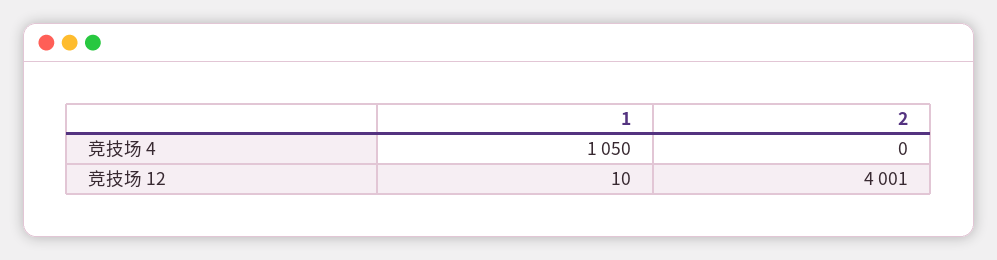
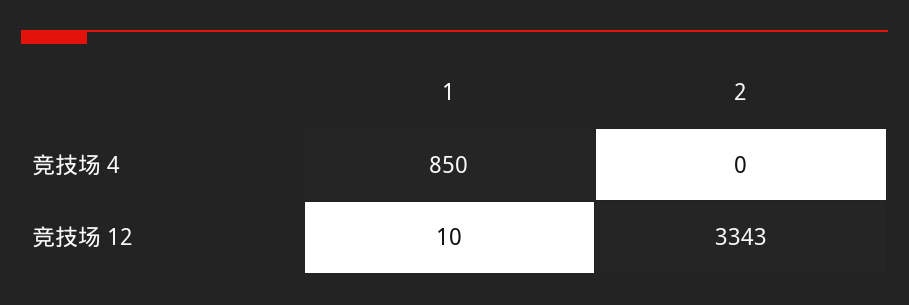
1, 竞技场 4: 1050 -> 850
2, 竞技场 12: 4001 -> 3343

